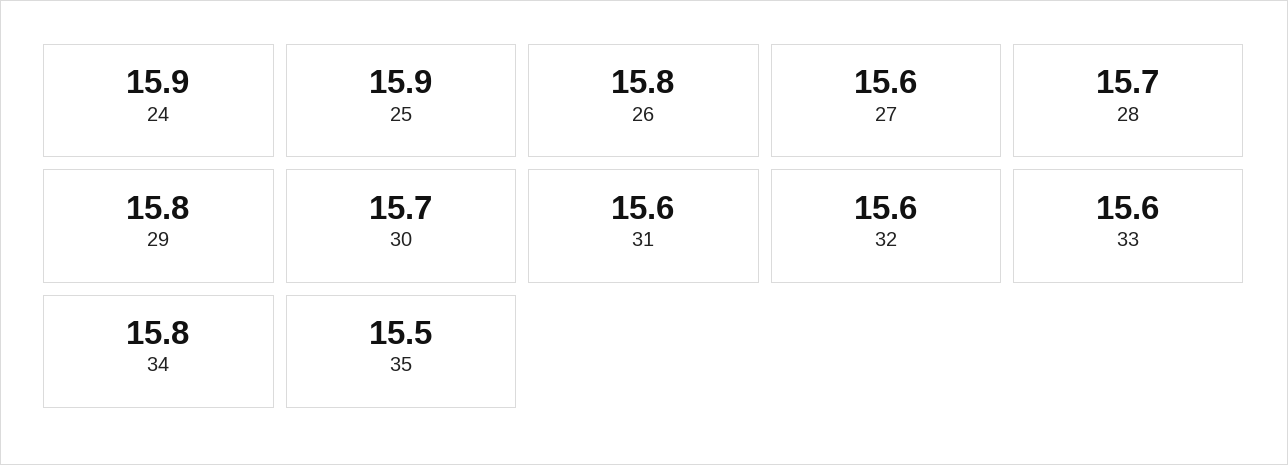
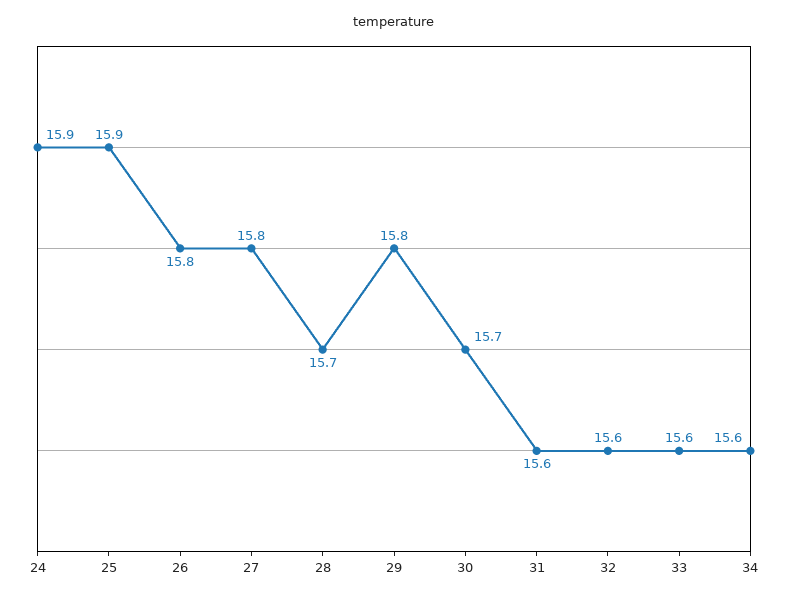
27: 15.6 -> 15.8
34: 15.8 -> 15.6
35: 15.5 -> none

